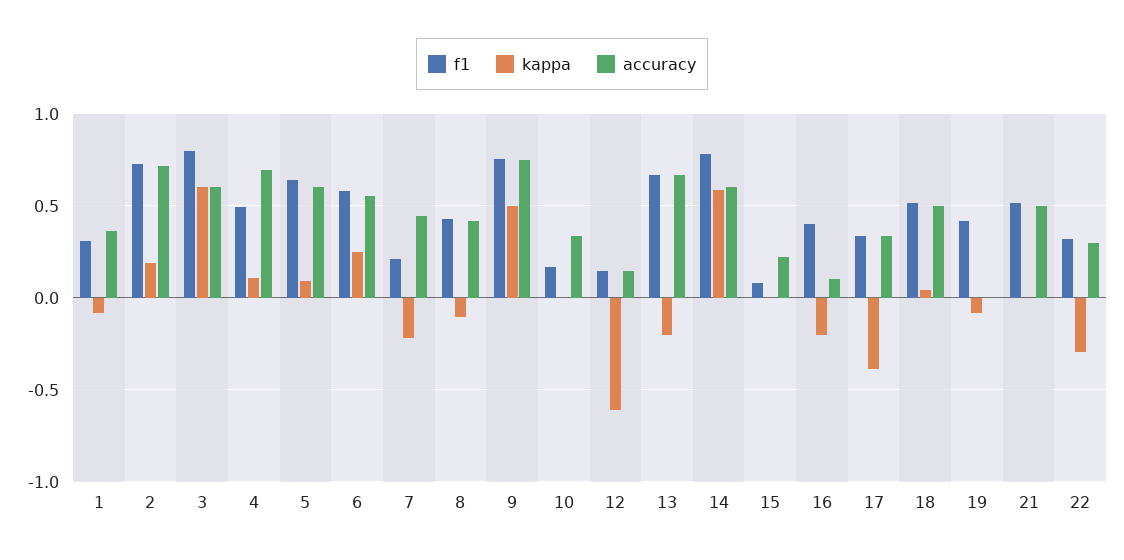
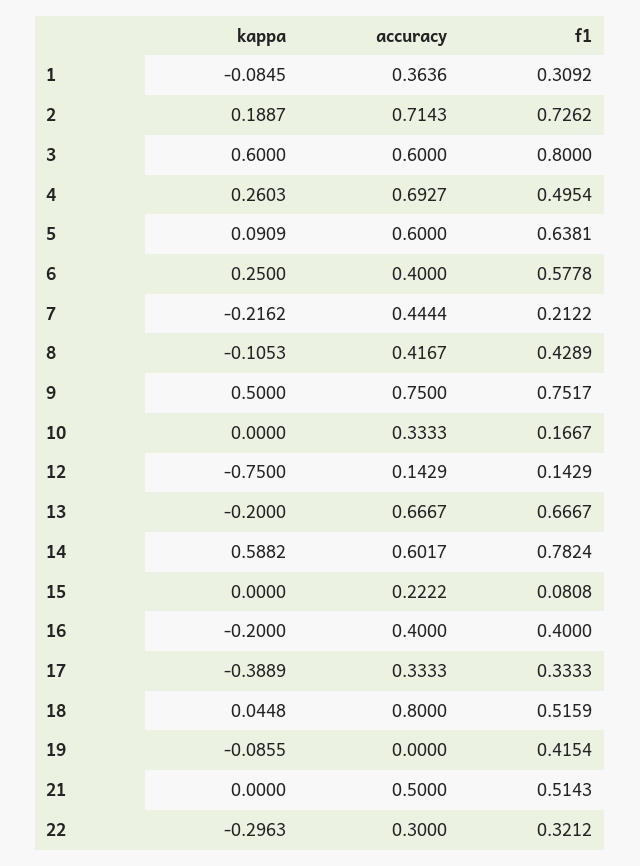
kappa, 4: 0.1 -> 0.2603
accuracy, 6: 0.55 -> 0.4
kappa, 12: -0.6 -> -0.75
accuracy, 16: 0.1 -> 0.4
accuracy, 18: 0.5 -> 0.8

